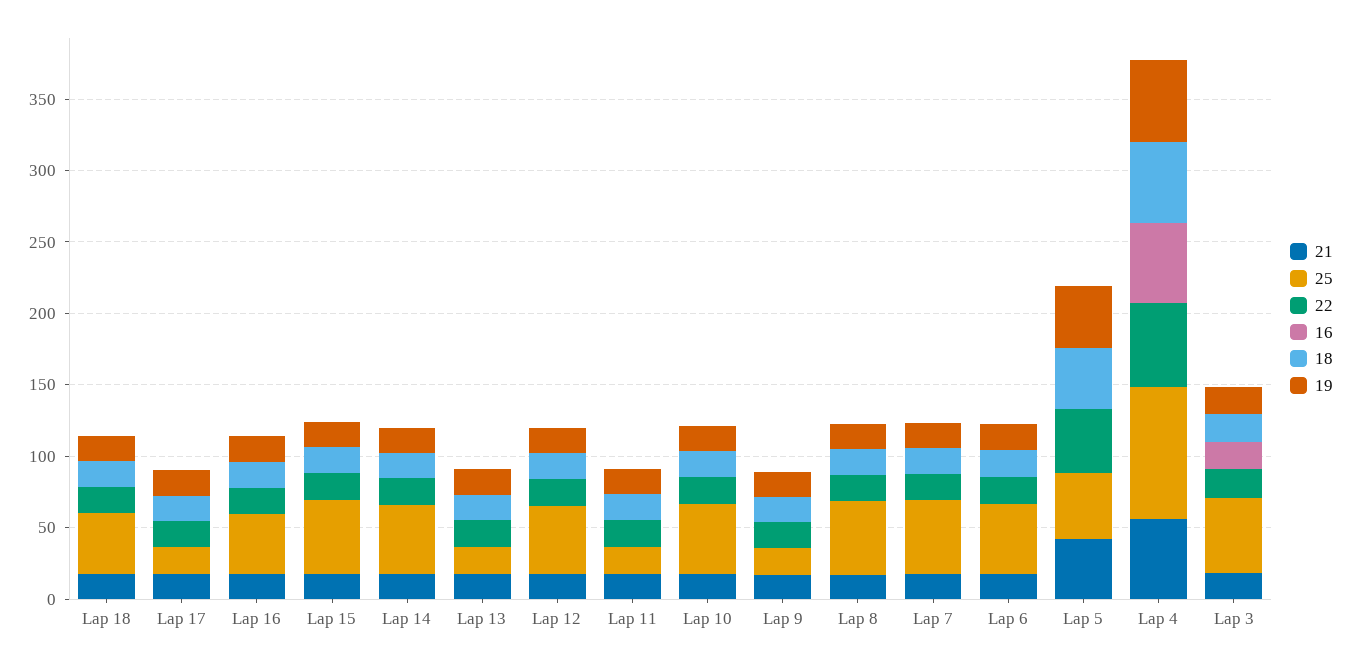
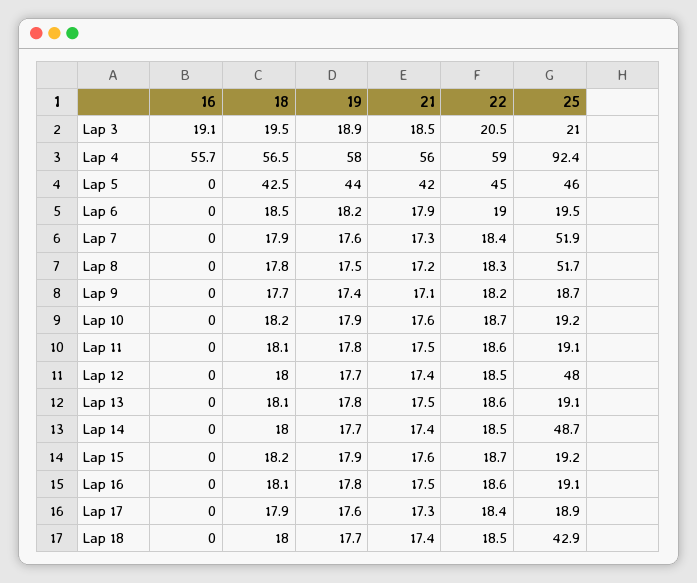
25, Lap 16: 40 -> 19.1
25, Lap 15: 50 -> 19.2
25, Lap 10: 50 -> 19.2
25, Lap 6: 50 -> 19.5
25, Lap 3: 50 -> 21

